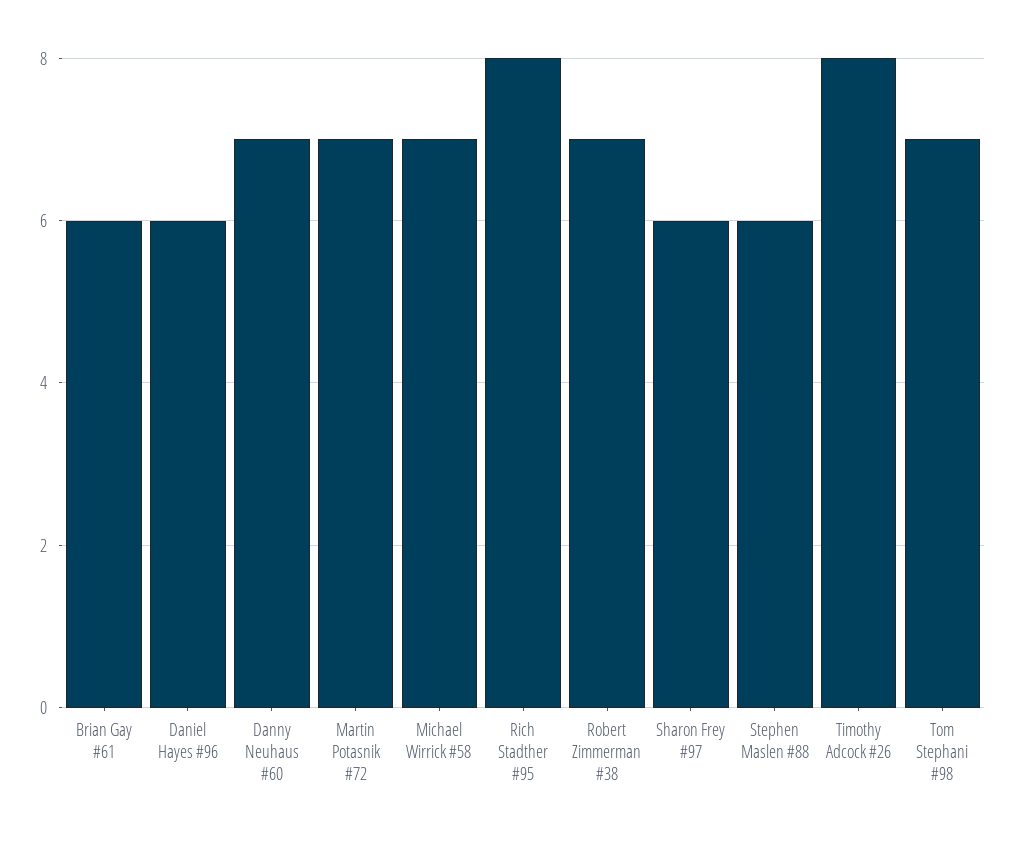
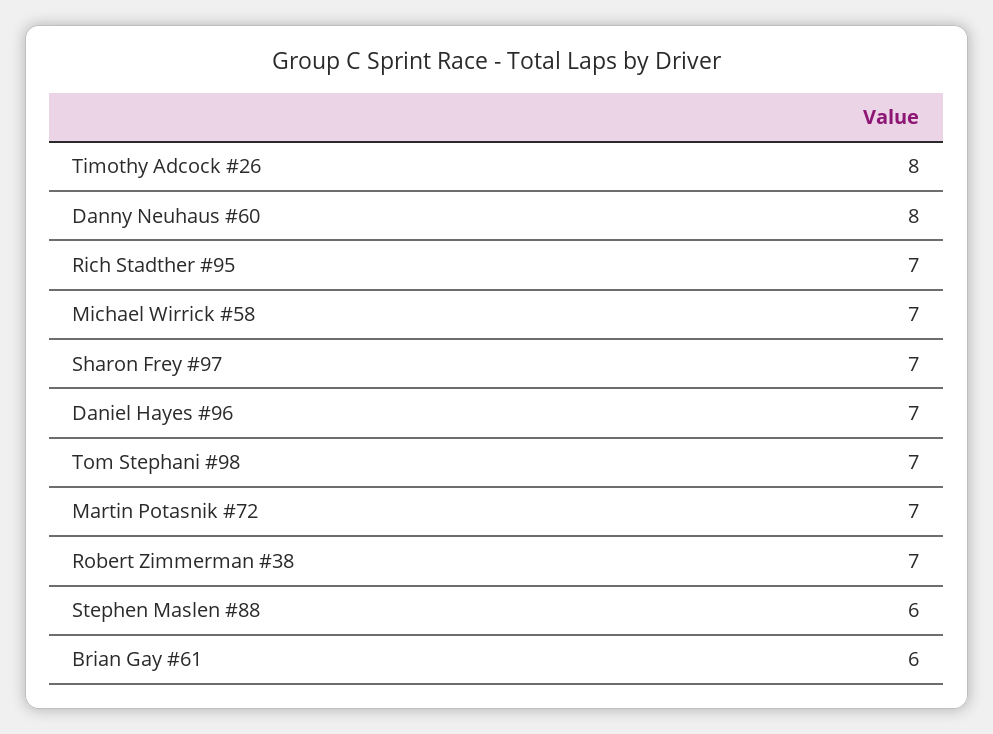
Daniel Hayes #96: 6 -> 7
Danny Neuhaus #60: 7 -> 8
Rich Stadther #95: 8 -> 7
Sharon Frey #97: 6 -> 7

